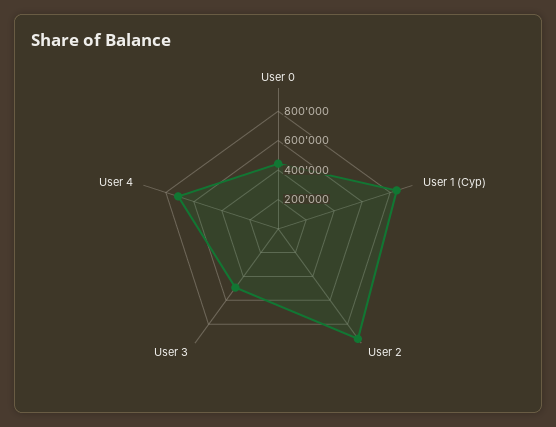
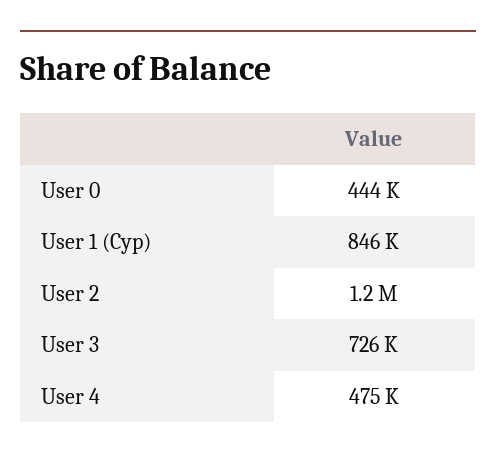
User 2: 900000 -> 1200000
User 3: 500000 -> 726000
User 4: 700000 -> 475000

